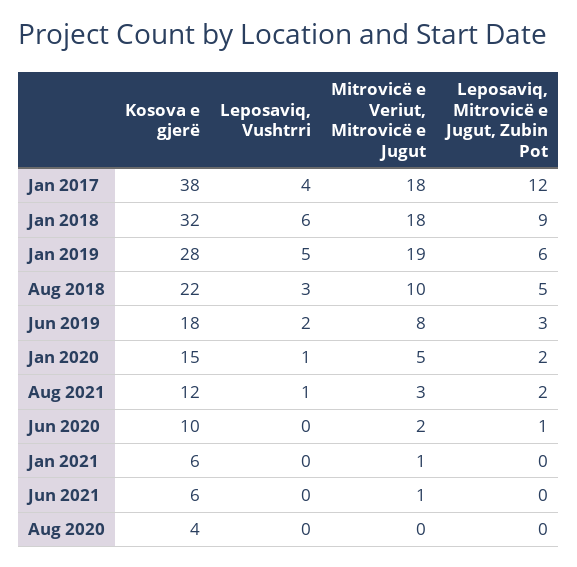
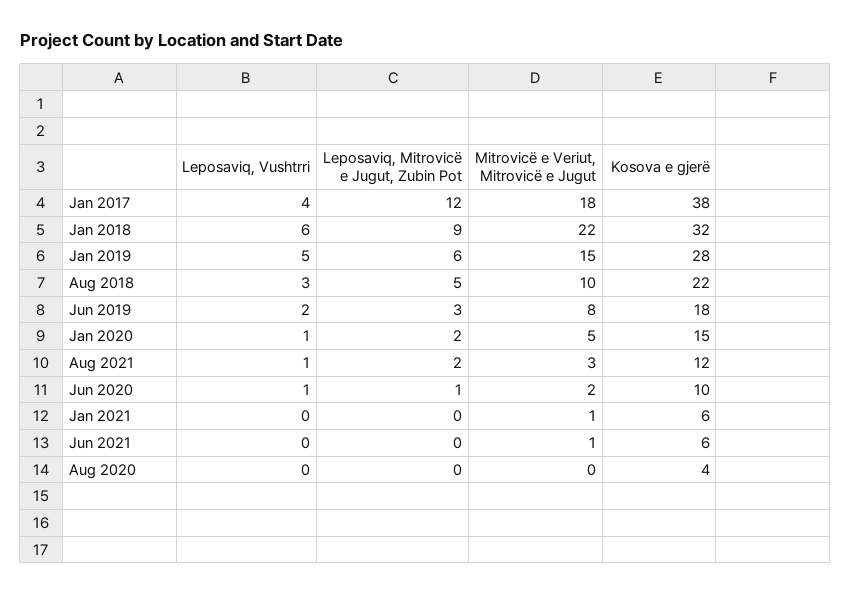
Mitrovicë e Veriut, Mitrovicë e Jugut, Jan 2018: 18 -> 22
Mitrovicë e Veriut, Mitrovicë e Jugut, Jan 2019: 19 -> 15
Leposaviq, Vushtrri, Jun 2020: 0 -> 1

